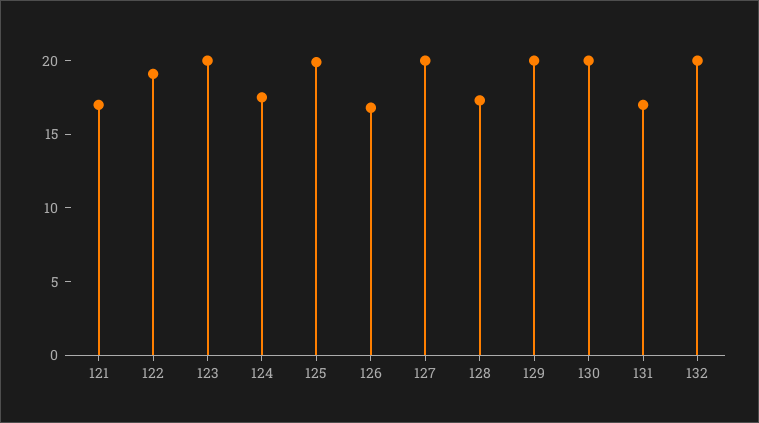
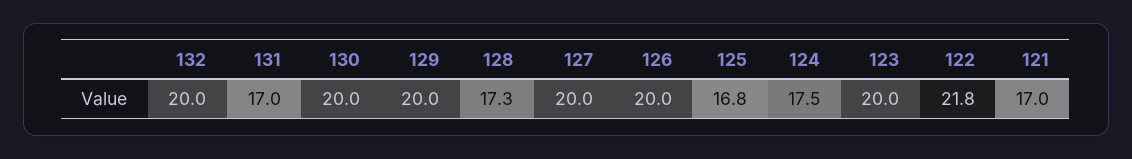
122: 19 -> 21.8
125: 20 -> 16.8
126: 17 -> 20

